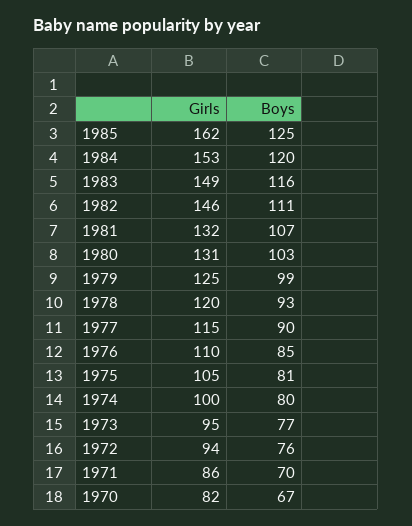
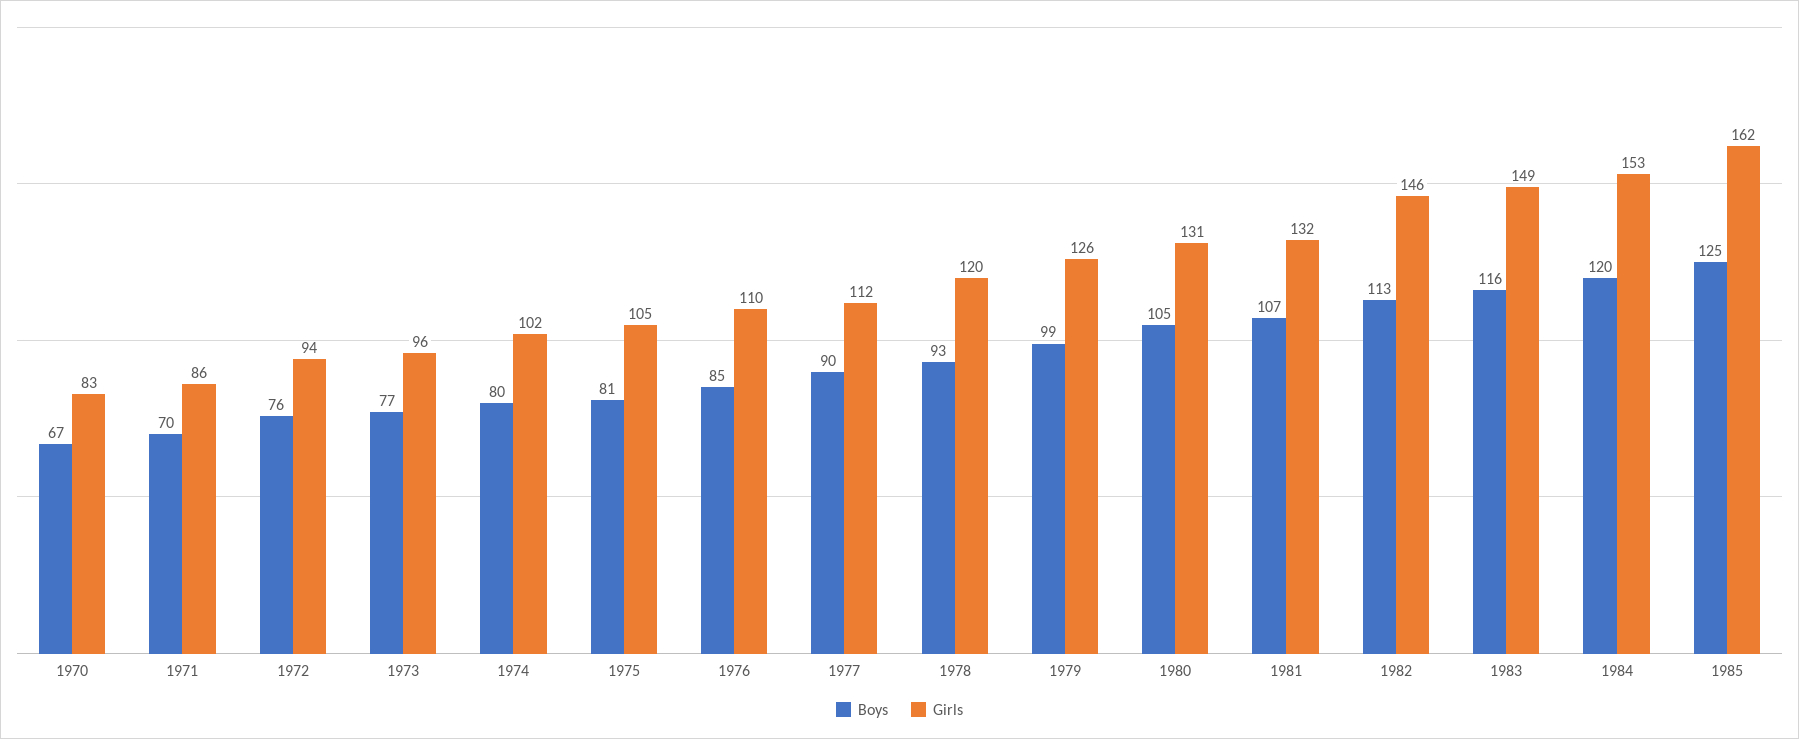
Boys, 1982: 111 -> 113
Boys, 1980: 103 -> 105
Girls, 1979: 125 -> 126
Girls, 1977: 115 -> 112
Girls, 1974: 100 -> 102
Girls, 1973: 95 -> 96
Girls, 1970: 82 -> 83

